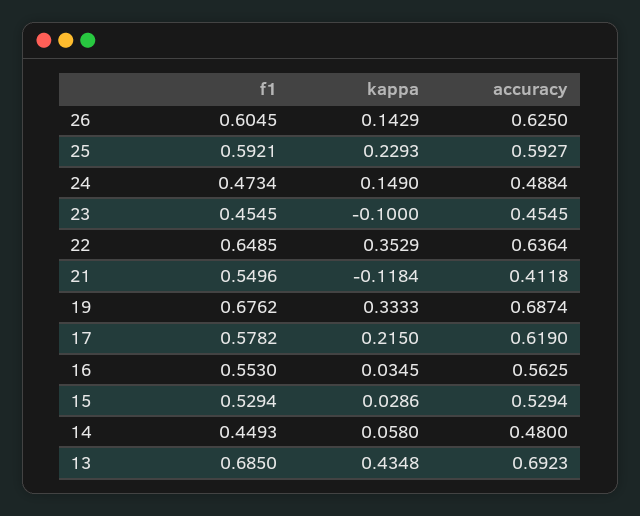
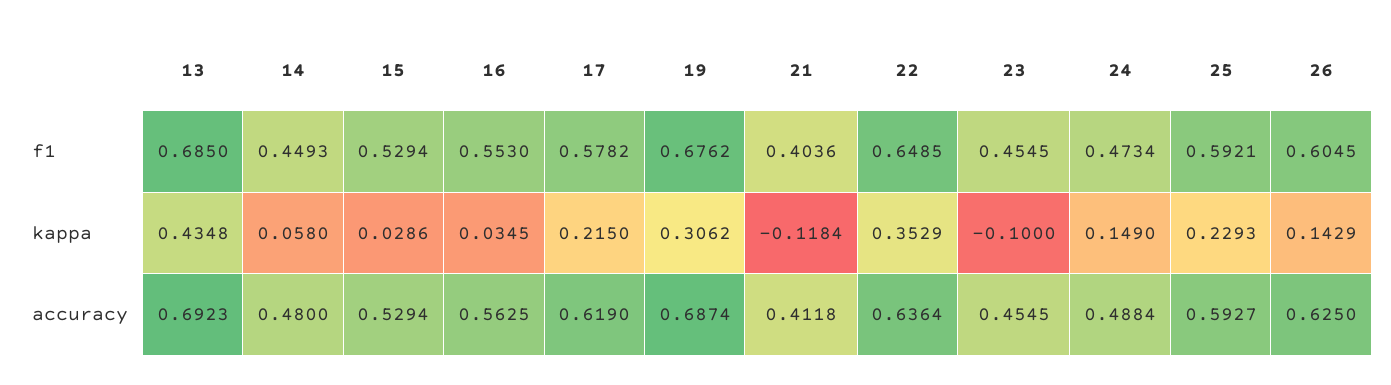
f1, 21: 0.5496 -> 0.4036
kappa, 19: 0.3333 -> 0.3062

